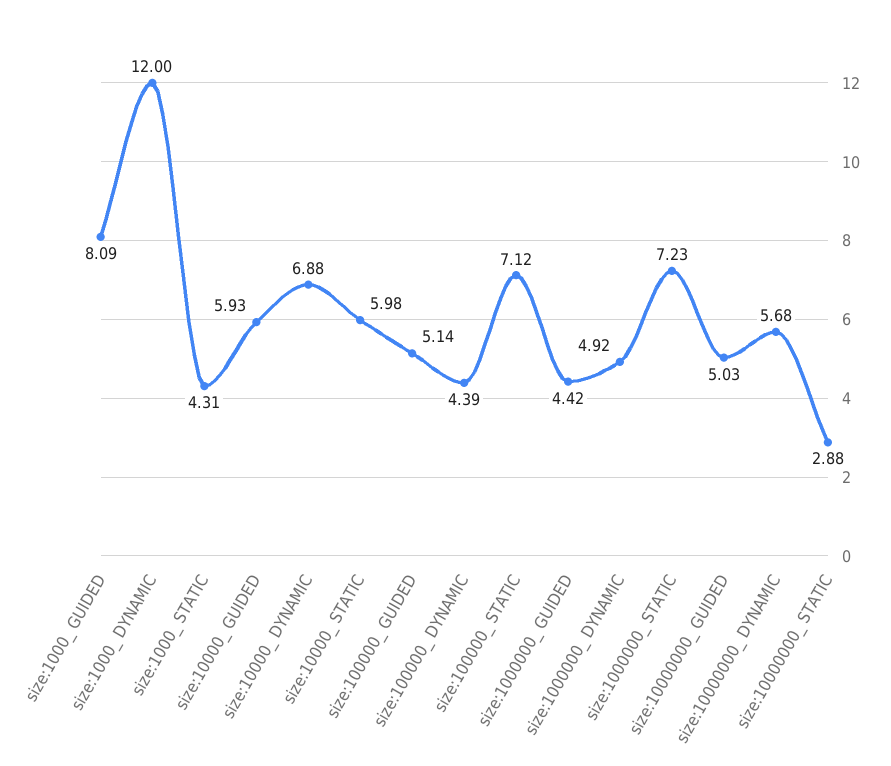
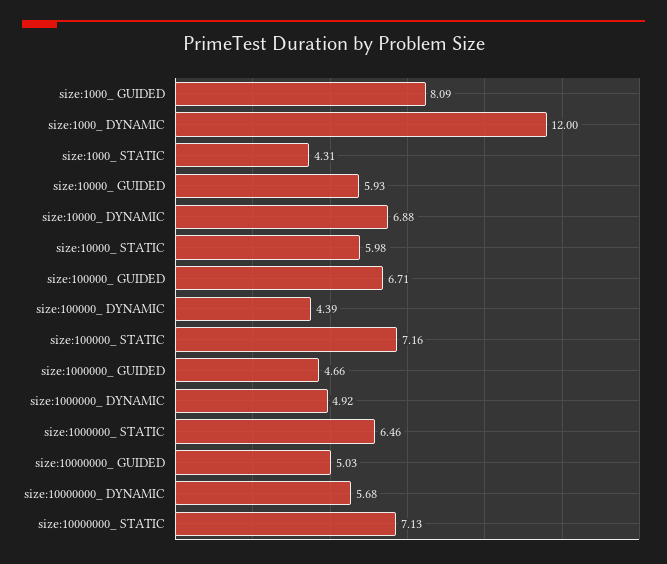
size:100000_ GUIDED: 5.14 -> 6.71
size:100000_ STATIC: 7.12 -> 7.16
size:1000000_ GUIDED: 4.42 -> 4.66
size:1000000_ STATIC: 7.23 -> 6.46
size:10000000_ STATIC: 2.88 -> 7.13

